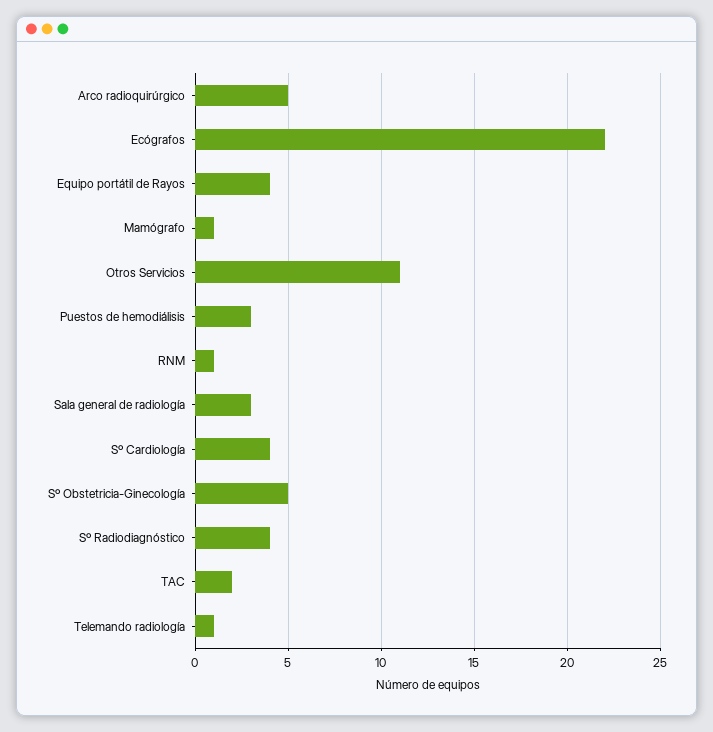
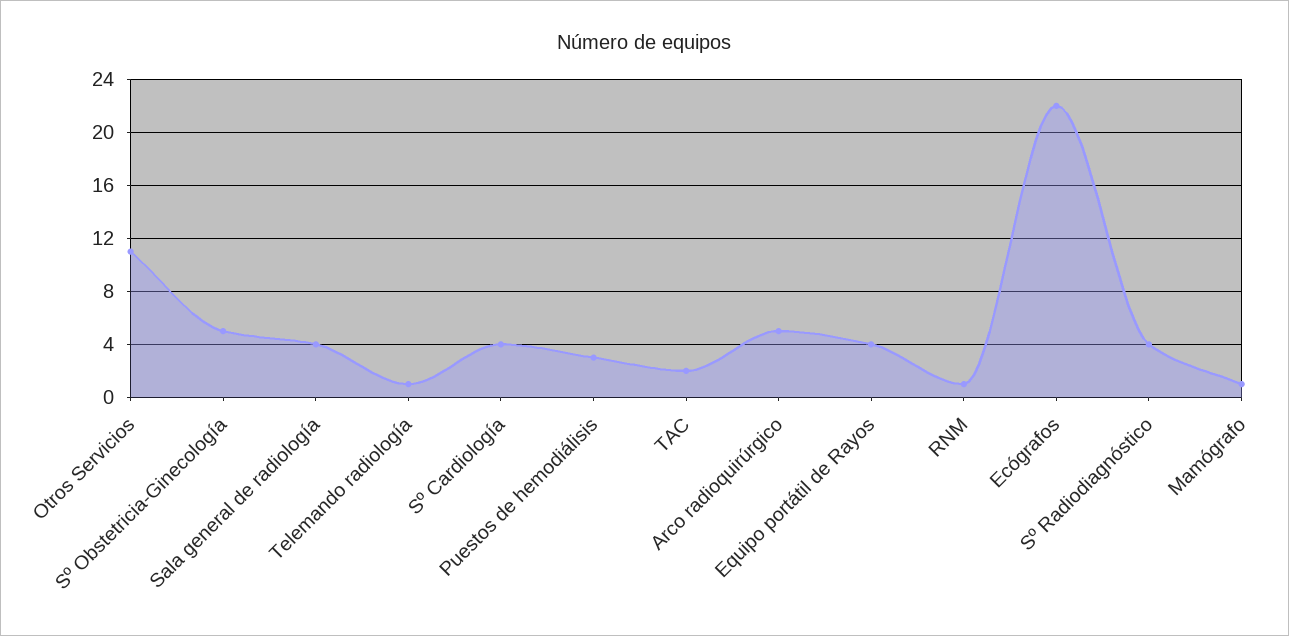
Sala general de radiología: 3 -> 4

